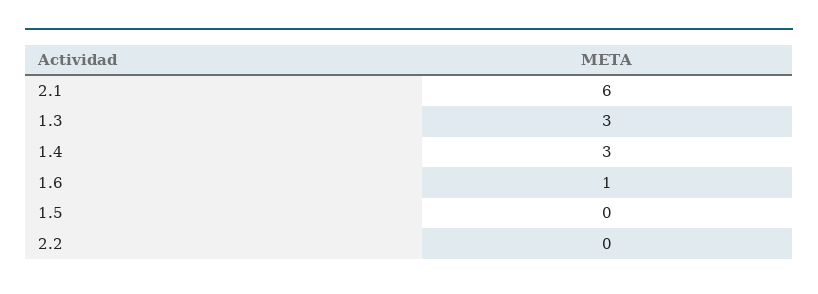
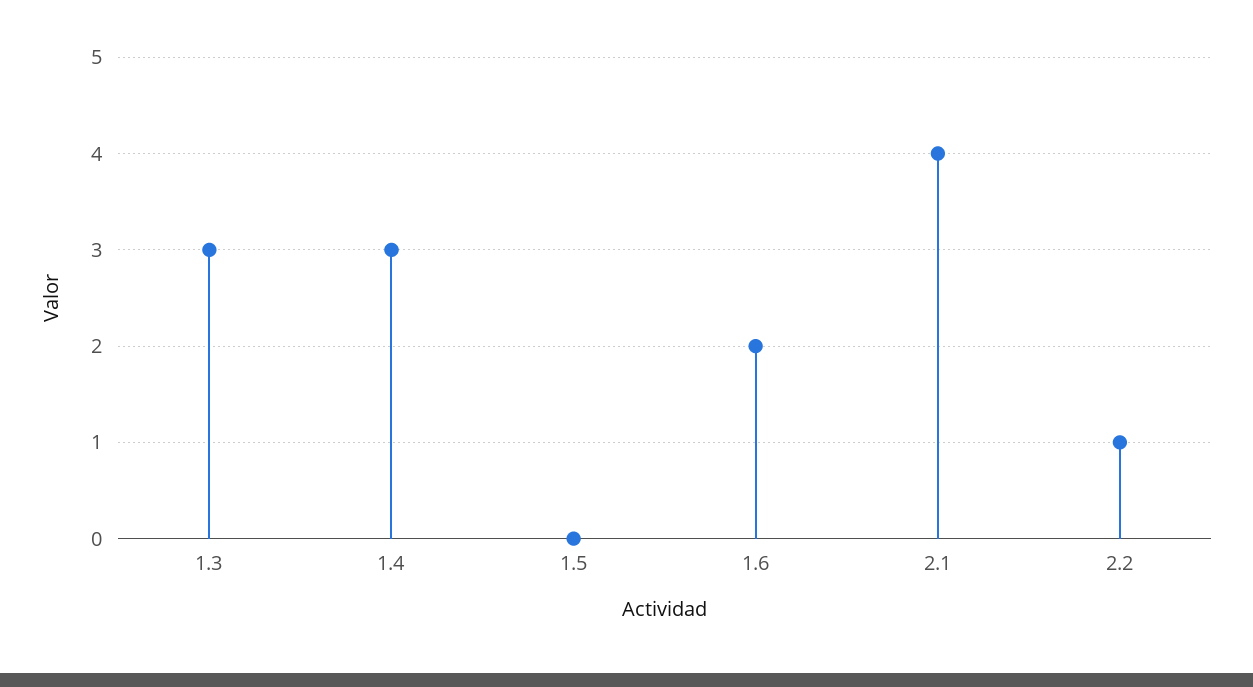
2.1: 6 -> 4
1.6: 1 -> 2
2.2: 0 -> 1

